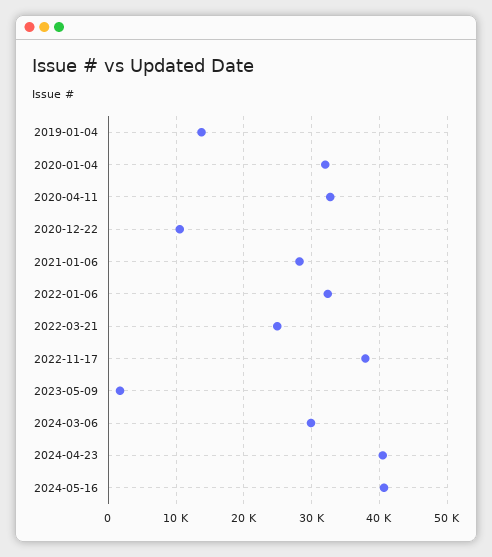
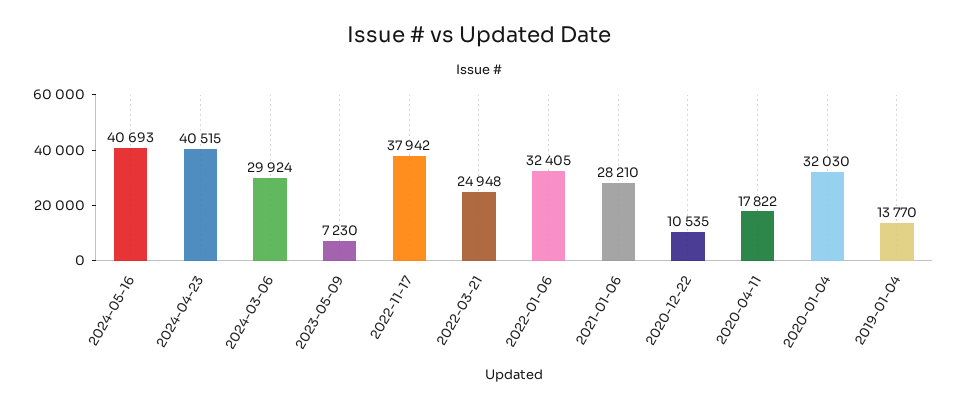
2020-04-11: 33000 -> 17822
2023-05-09: 2000 -> 7230

